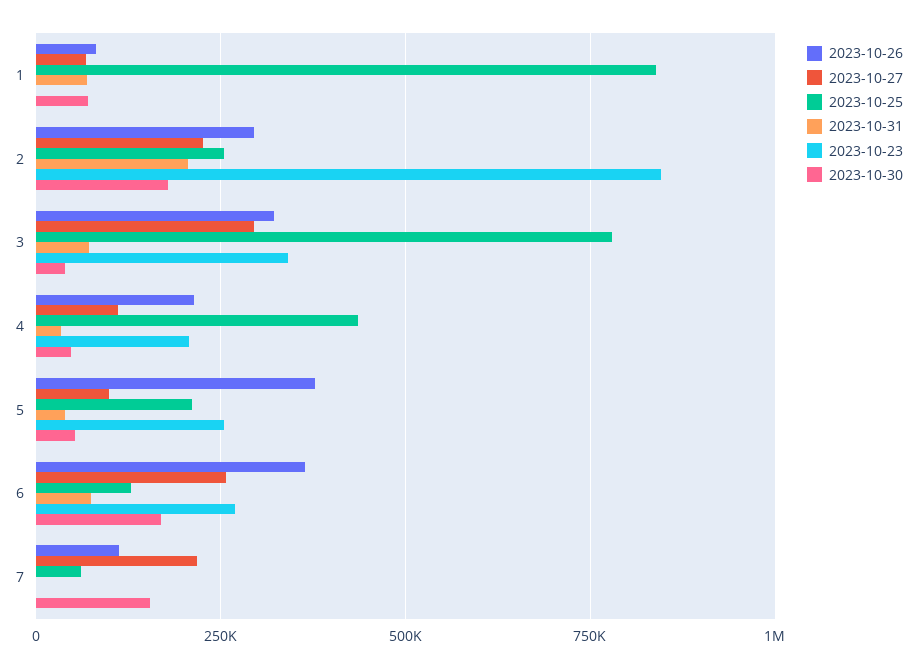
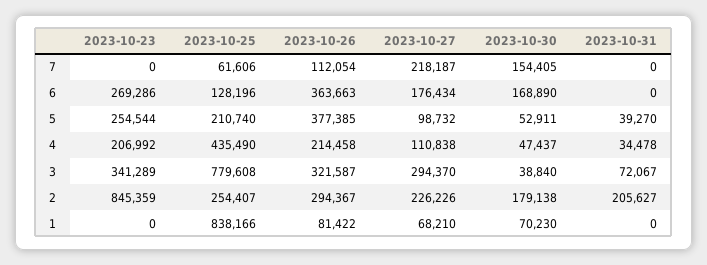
2023-10-31, 1: 75000 -> 0
2023-10-27, 6: 250000 -> 176434
2023-10-31, 6: 75000 -> 0

